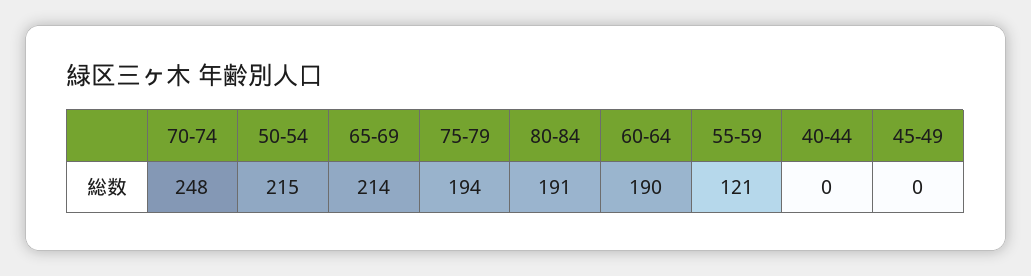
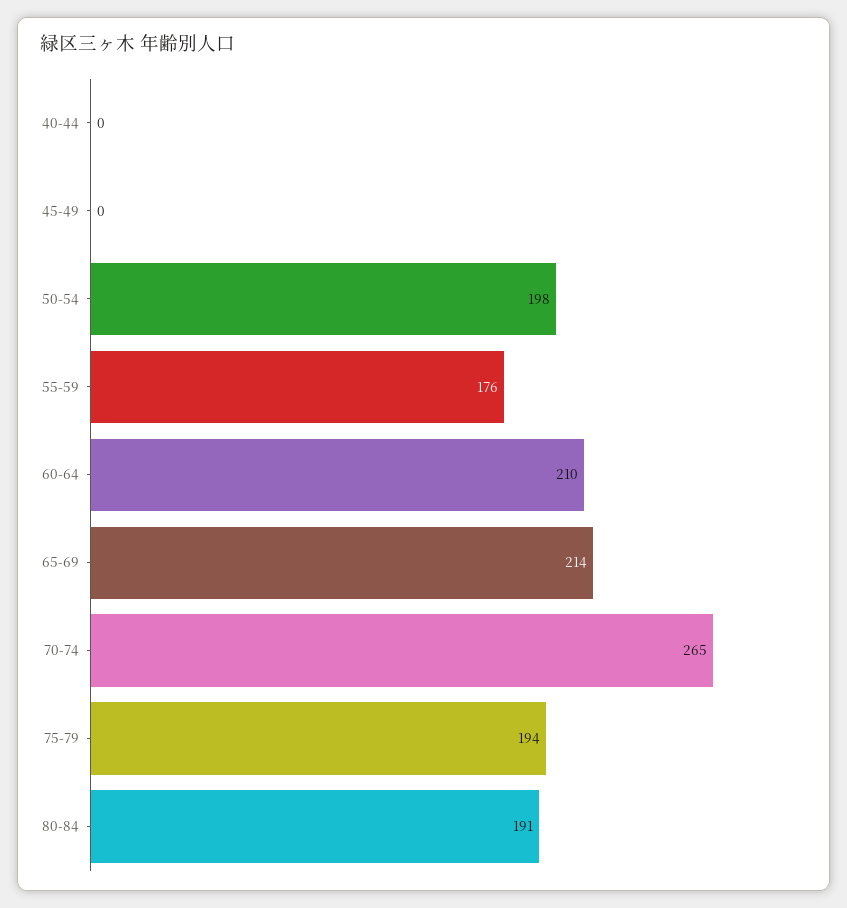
70-74: 248 -> 265
50-54: 215 -> 198
60-64: 190 -> 210
55-59: 121 -> 176

